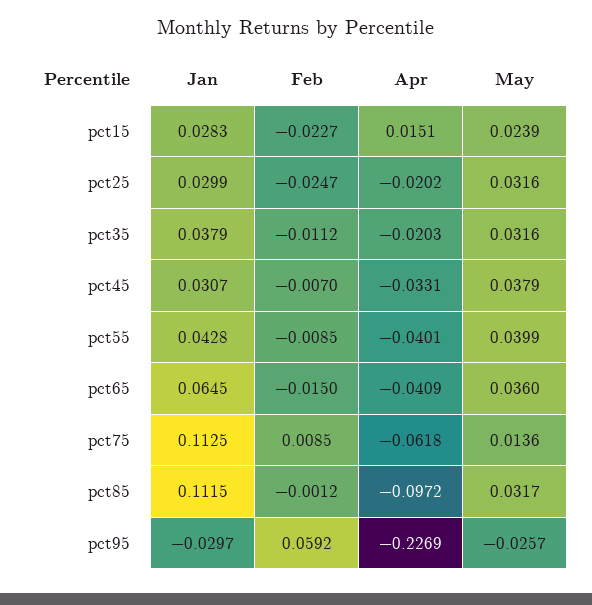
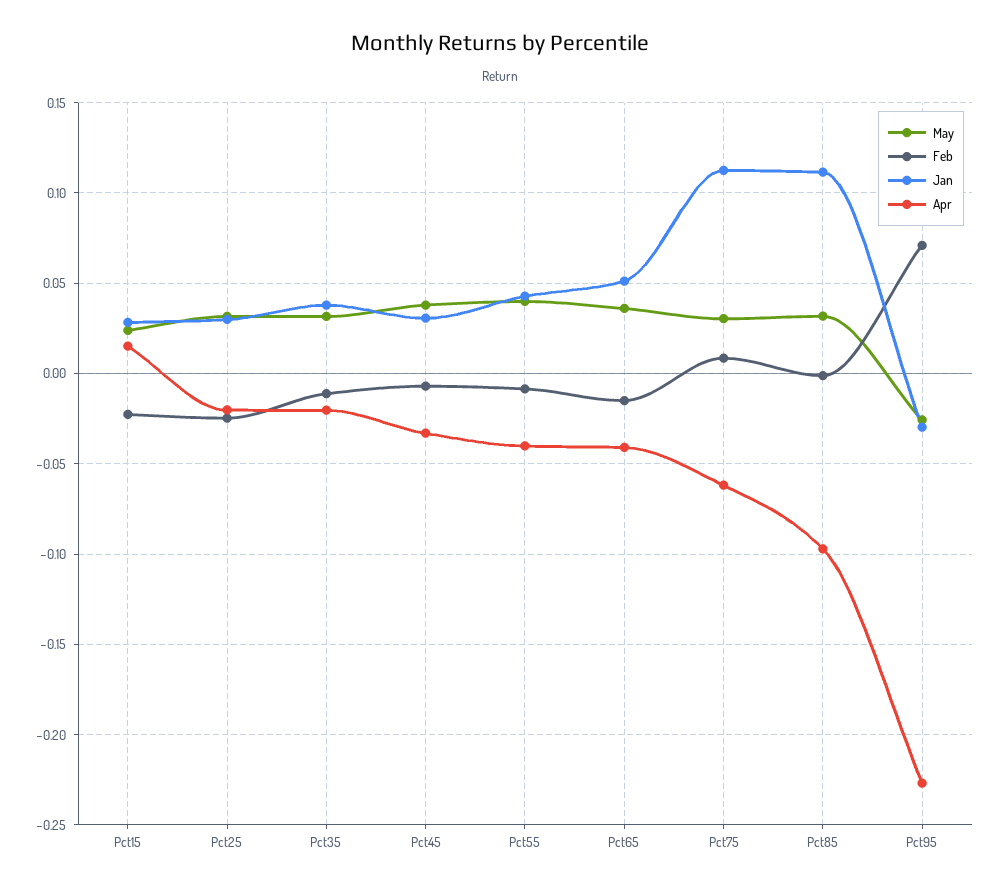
Jan, pct65: 0.0645 -> 0.05
May, pct75: 0.0136 -> 0.03
Feb, pct95: 0.0592 -> 0.07

